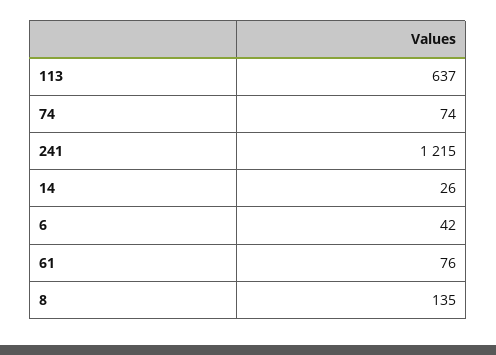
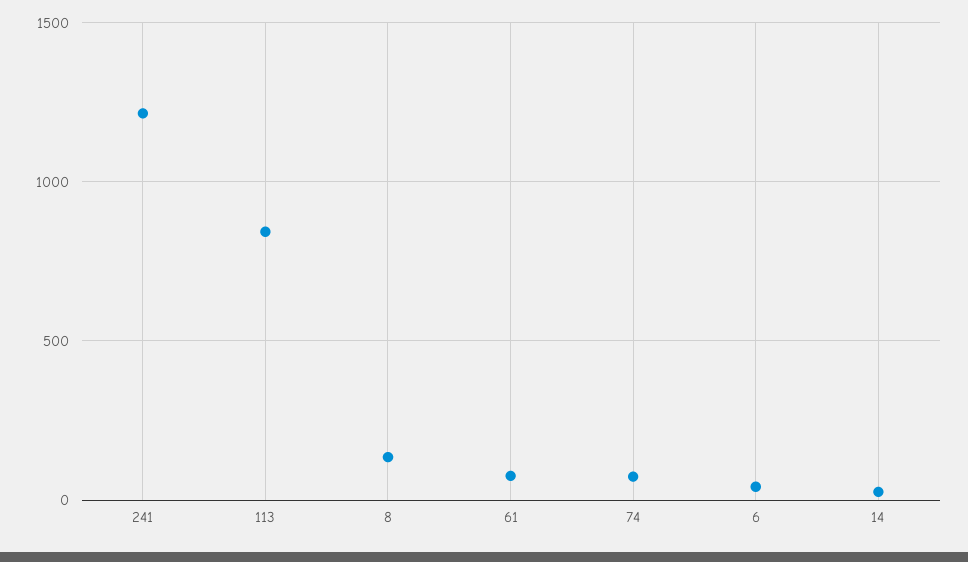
113: 637 -> 850

